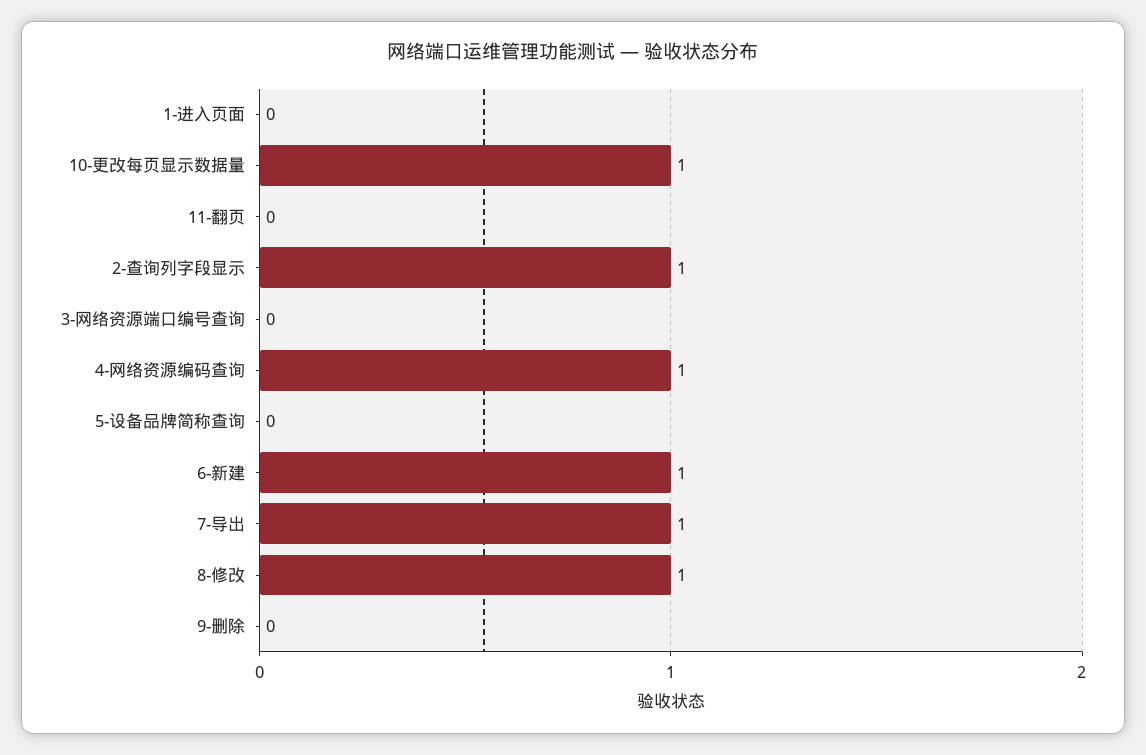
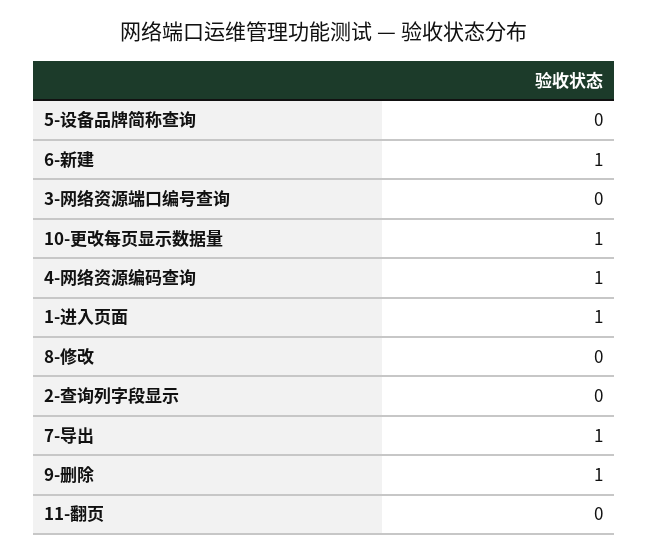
1-进入页面: 0 -> 1
2-查询列字段显示: 1 -> 0
8-修改: 1 -> 0
9-删除: 0 -> 1

